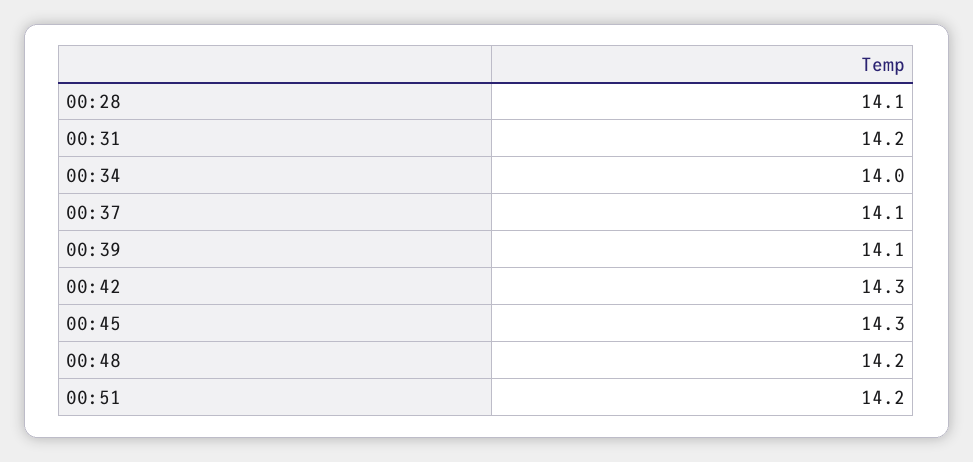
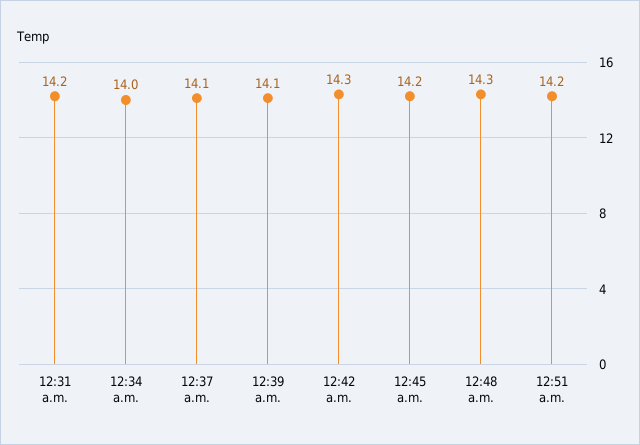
00:28: 14.1 -> none
00:45: 14.3 -> 14.2
00:48: 14.2 -> 14.3

